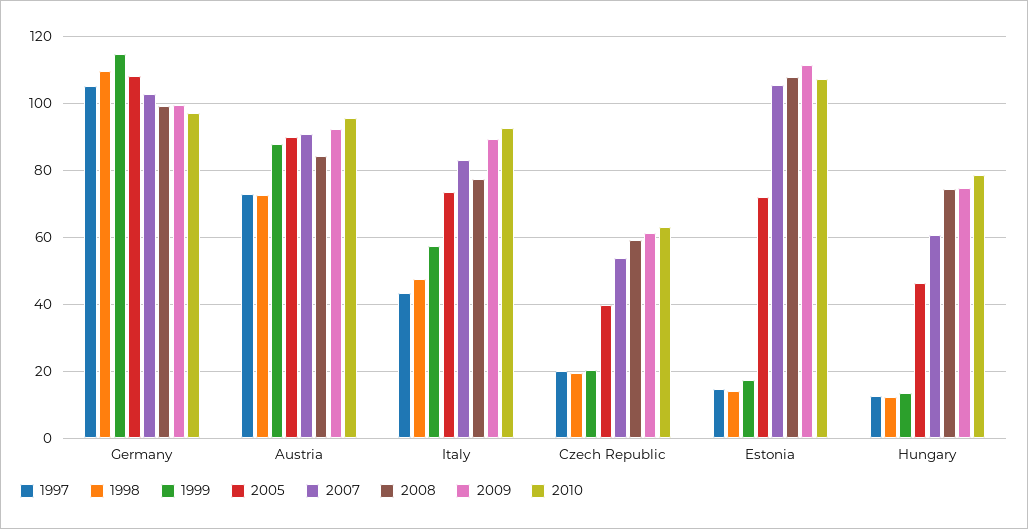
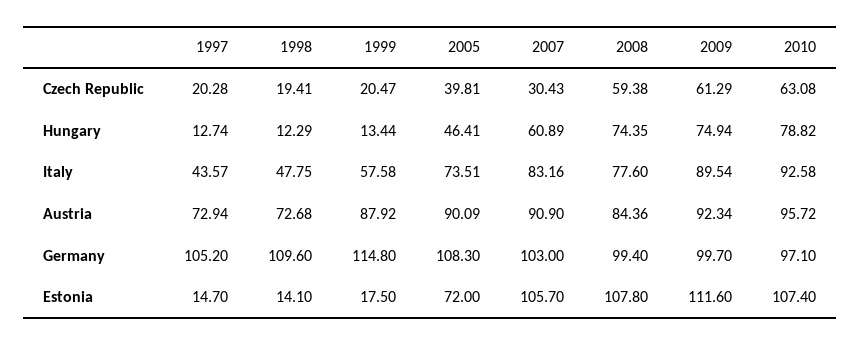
2007, Czech Republic: 54 -> 30.43

